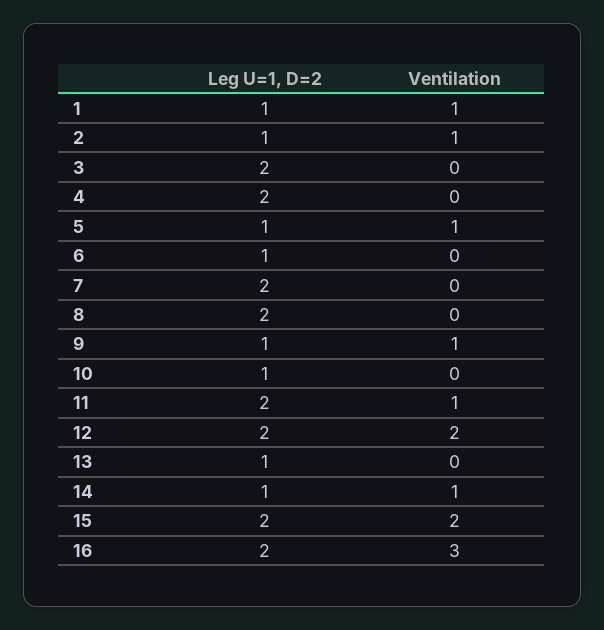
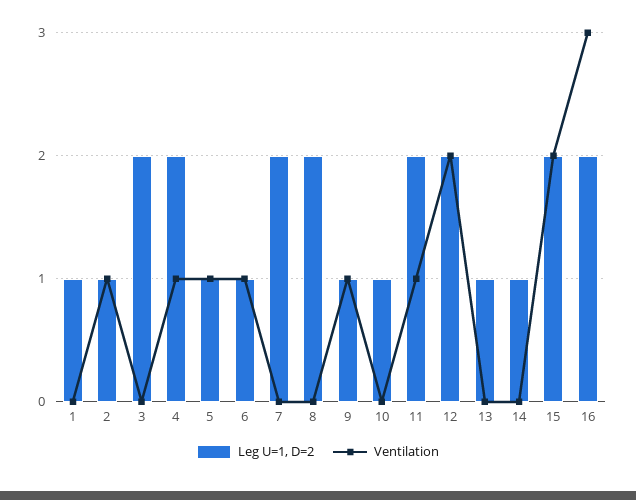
Ventilation, 1: 1 -> 0
Ventilation, 4: 0 -> 1
Ventilation, 6: 0 -> 1
Ventilation, 14: 1 -> 0

